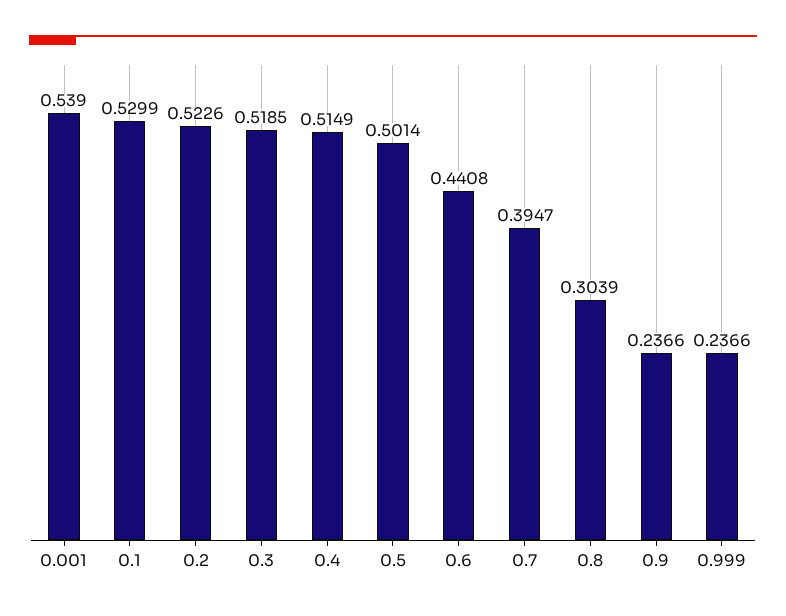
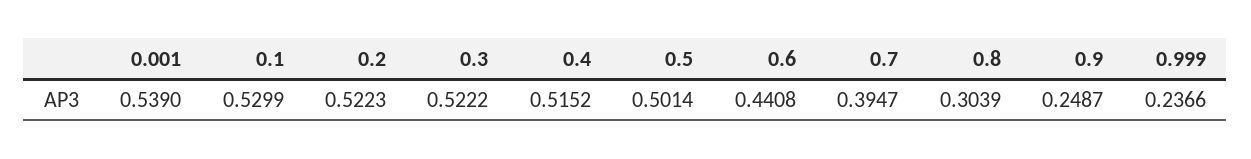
0.2: 0.5226 -> 0.5223
0.3: 0.5185 -> 0.5222
0.4: 0.5149 -> 0.5152
0.9: 0.2366 -> 0.2487

